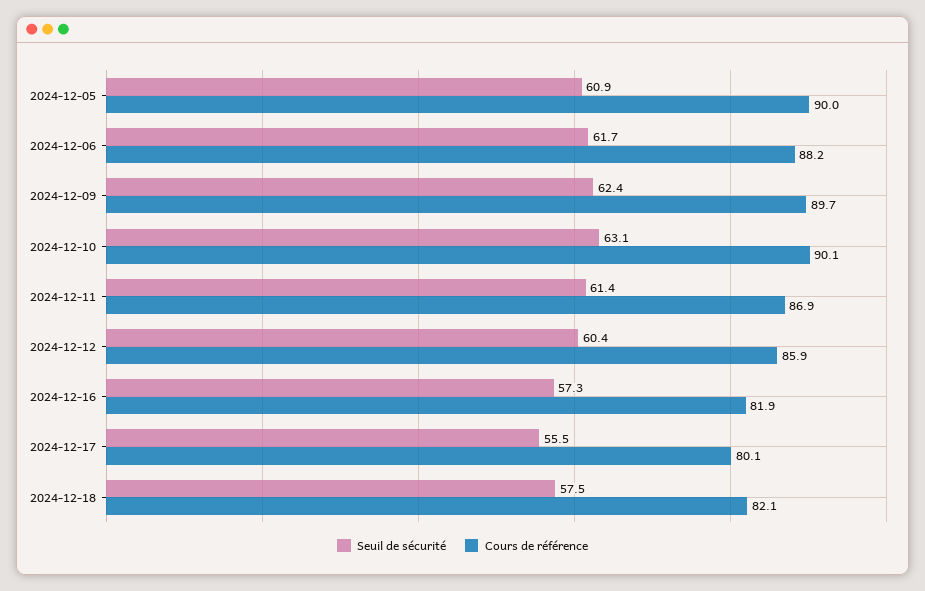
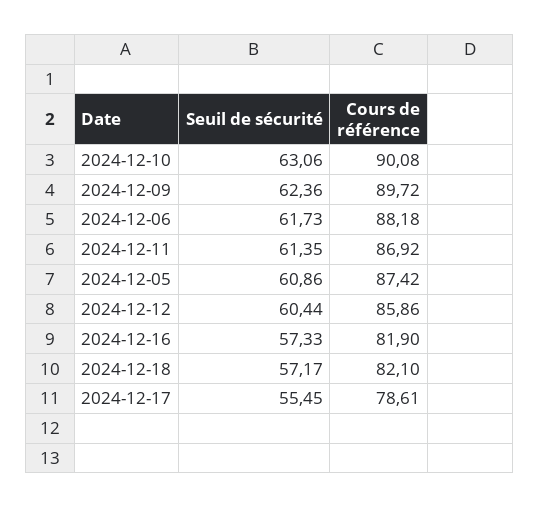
Cours de référence, 2024-12-05: 90 -> 87.42
Cours de référence, 2024-12-17: 80.1 -> 78.61
Seuil de sécurité, 2024-12-18: 57.5 -> 57.17

